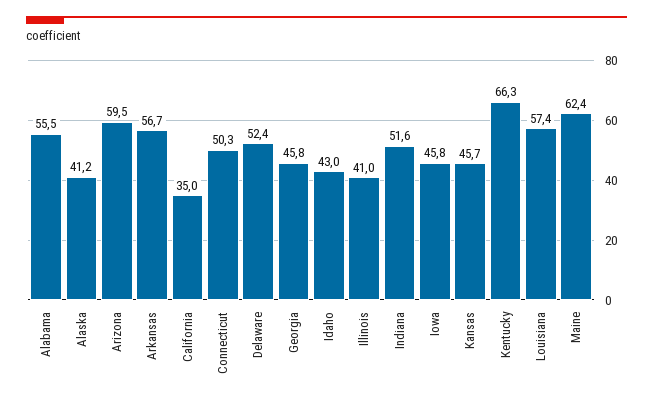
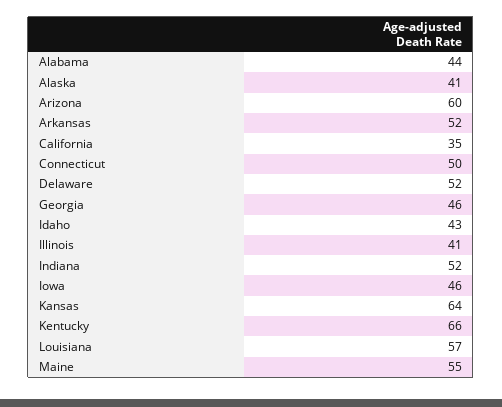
Alabama: 55.5 -> 44
Arkansas: 56.7 -> 52
Kansas: 45.7 -> 64
Maine: 62.4 -> 55

